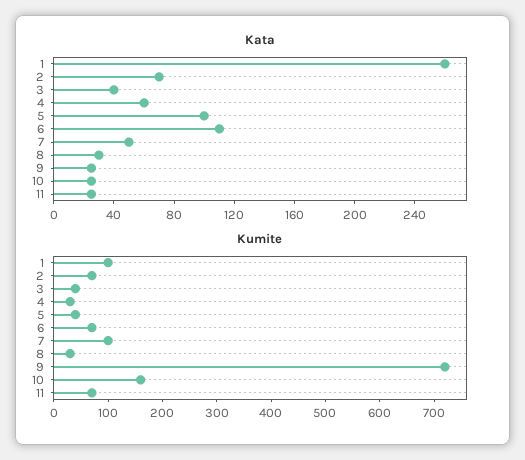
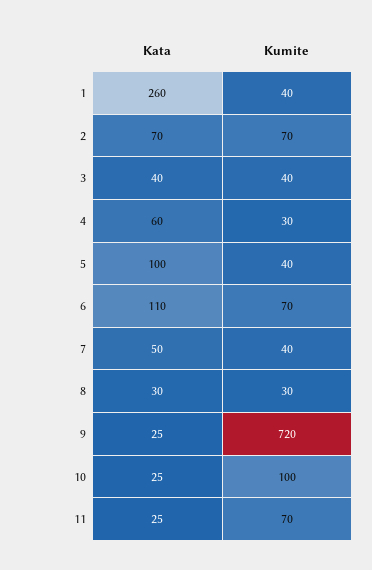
Kumite, 1: 100 -> 40
Kumite, 7: 100 -> 40
Kumite, 10: 160 -> 100

